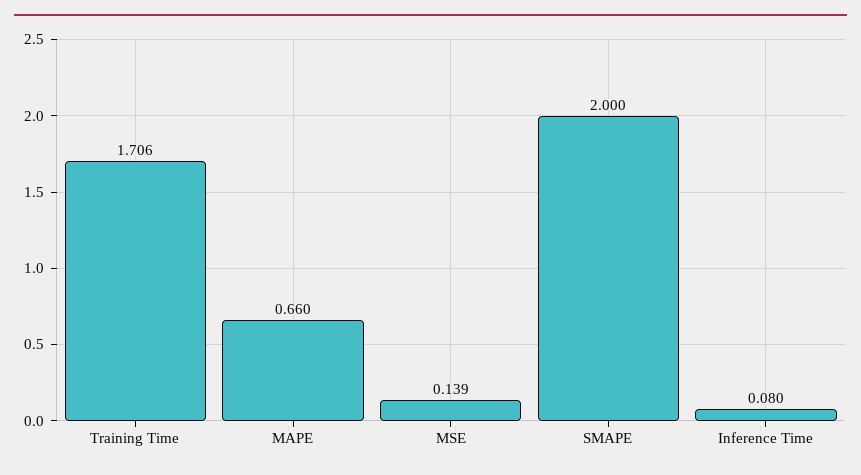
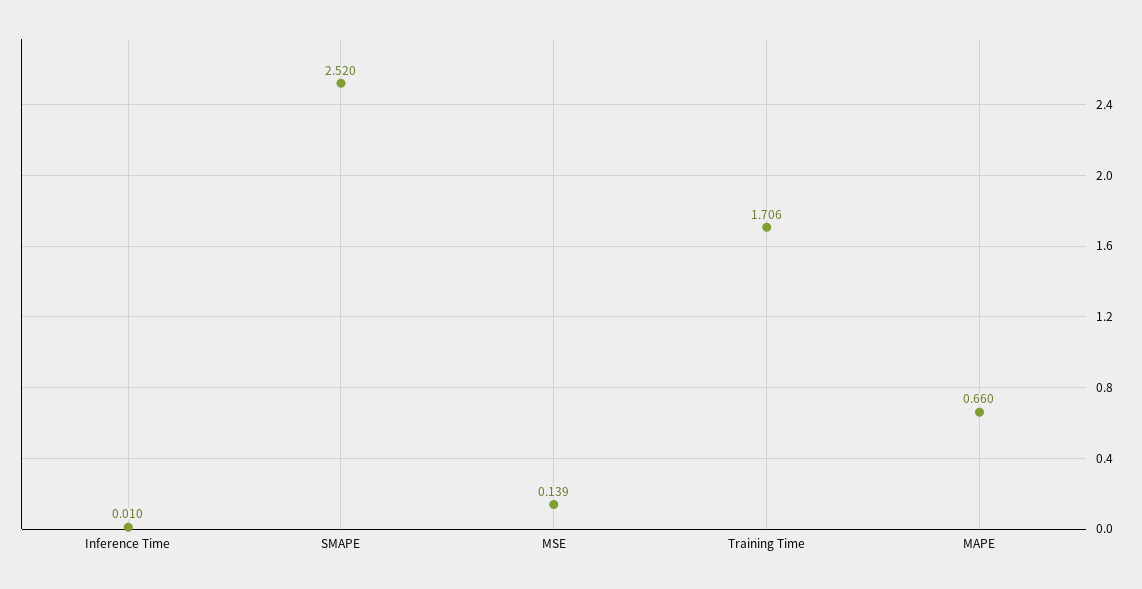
SMAPE: 2 -> 2.52
Inference Time: 0.08 -> 0.01

